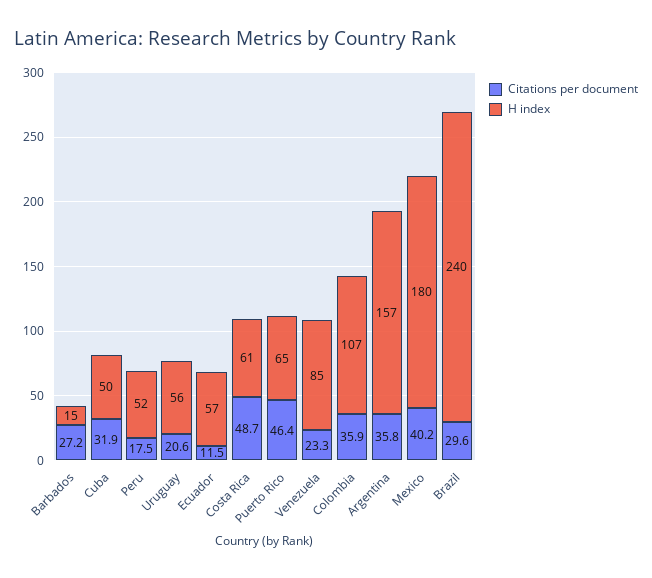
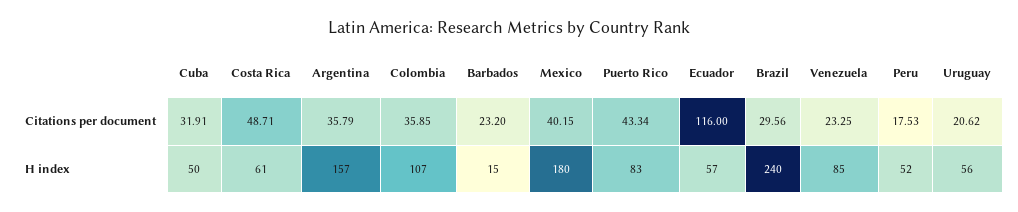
Citations per document, Barbados: 27.2 -> 23.2
Citations per document, Ecuador: 11.5 -> 116
Citations per document, Puerto Rico: 46.4 -> 43.34
H index, Puerto Rico: 65 -> 83

